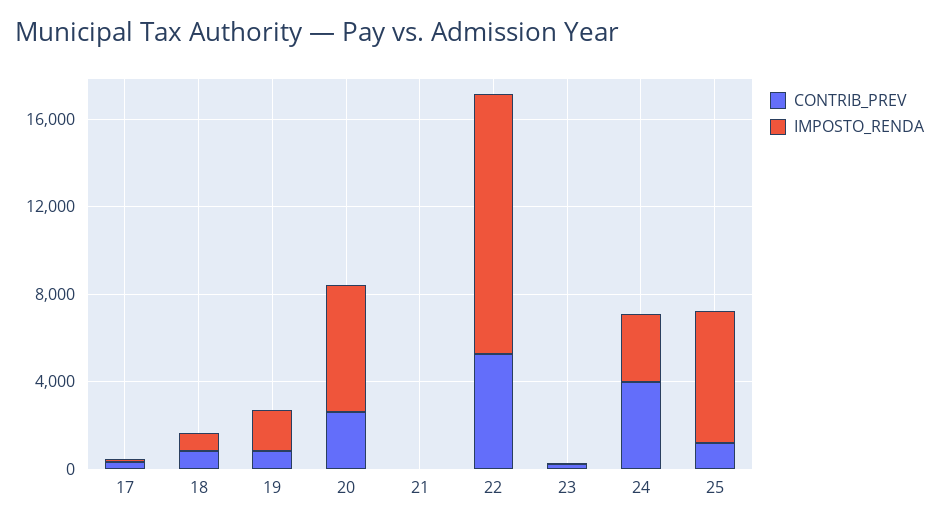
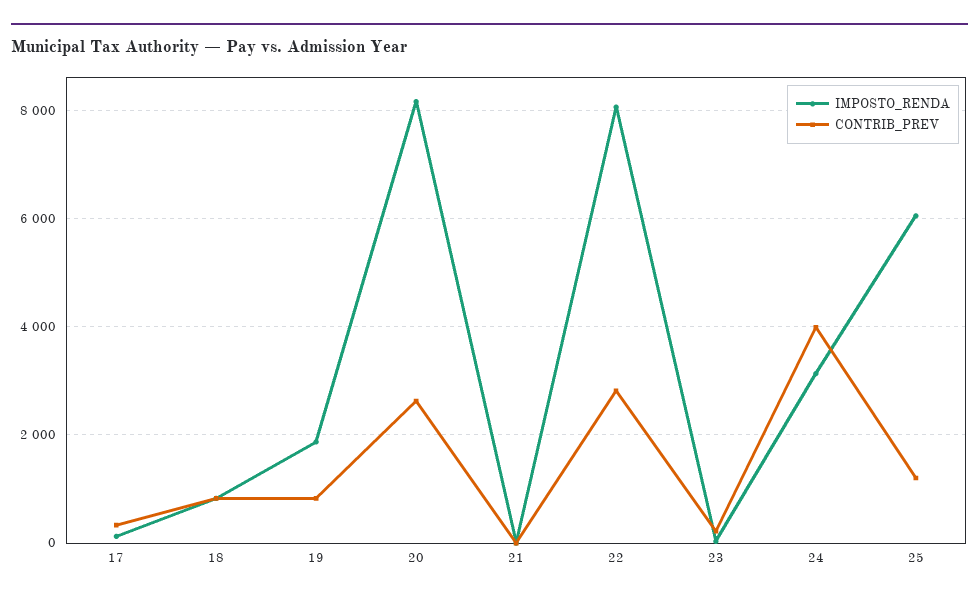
IMPOSTO_RENDA, 20: 6000 -> 8200
CONTRIB_PREV, 22: 5000 -> 2800
IMPOSTO_RENDA, 22: 12000 -> 8000

